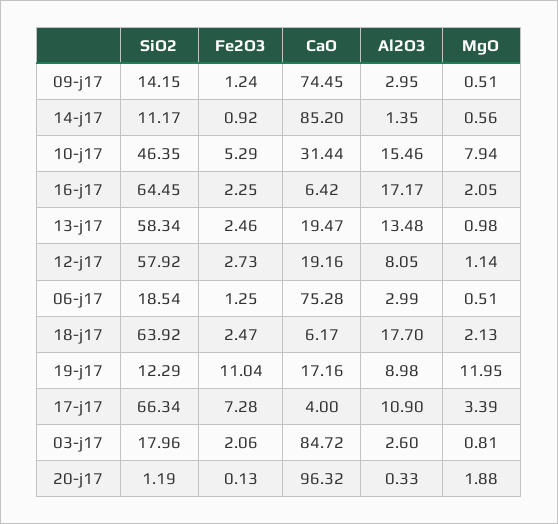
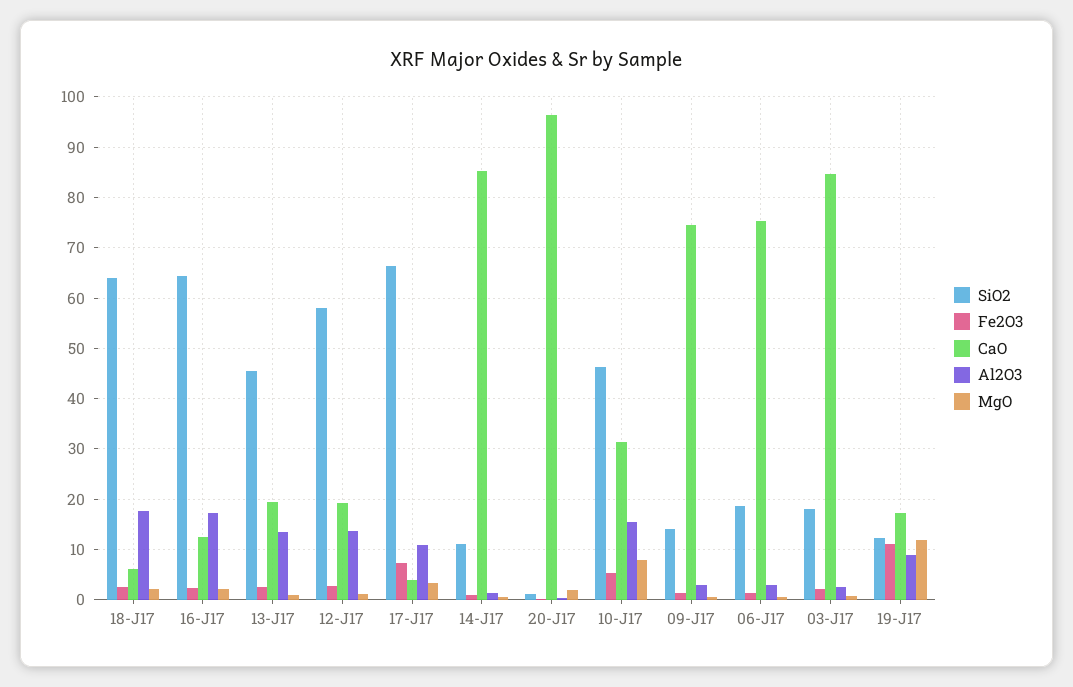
CaO, 16-j17: 6.42 -> 12
SiO2, 13-j17: 58.34 -> 46
Al2O3, 12-j17: 8.05 -> 14

